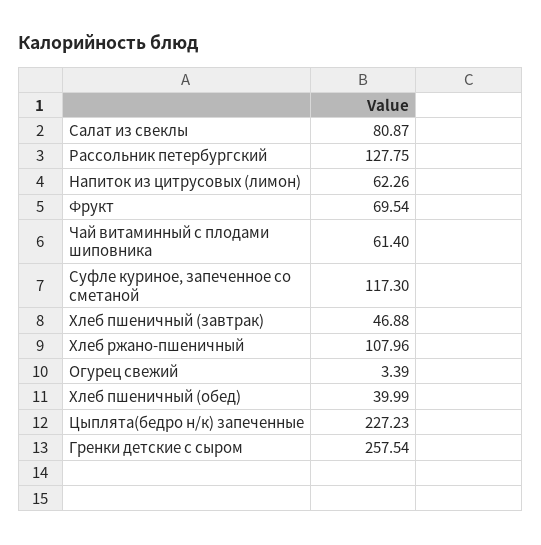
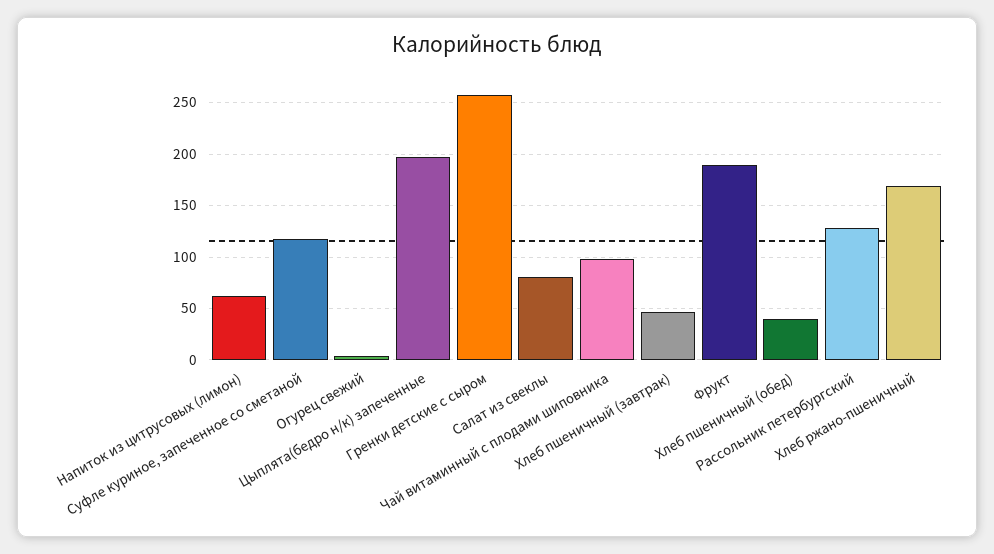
Фрукт: 69.54 -> 190
Чай витаминный с плодами шиповника: 61.4 -> 100
Хлеб ржано-пшеничный: 107.96 -> 170
Цыплята(бедро н/к) запеченные: 227.23 -> 200

